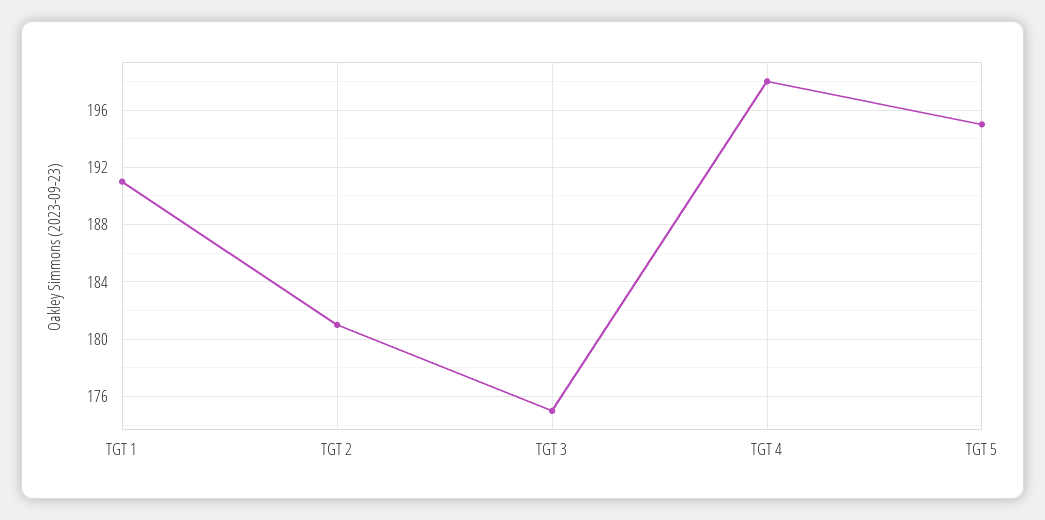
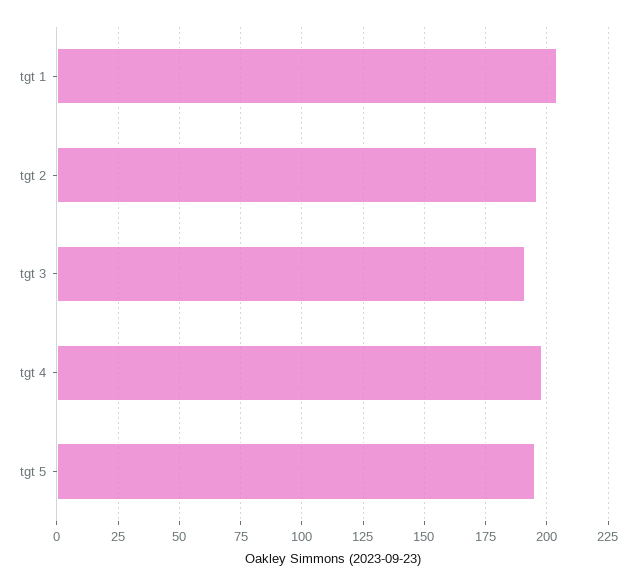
TGT 1: 191 -> 205
TGT 2: 181 -> 195
TGT 3: 175 -> 190

